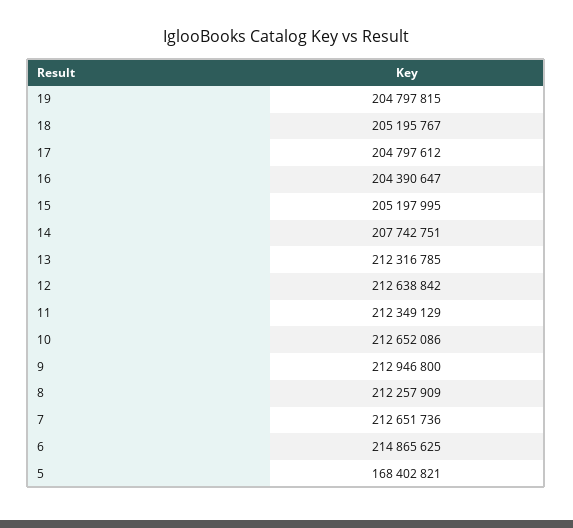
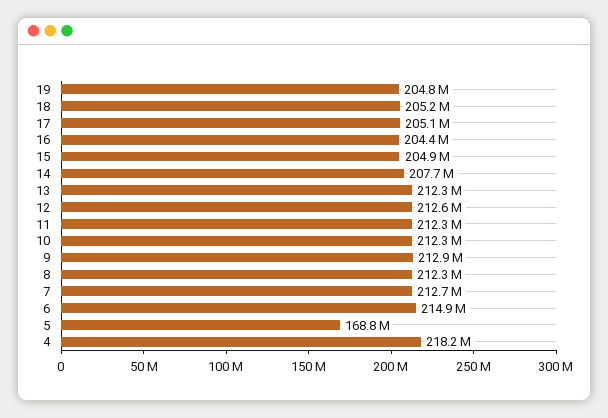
17: 204797612 -> 205100000
15: 205197995 -> 204900000
10: 212652086 -> 212300000
5: 168402821 -> 168800000
4: none -> 218200000

